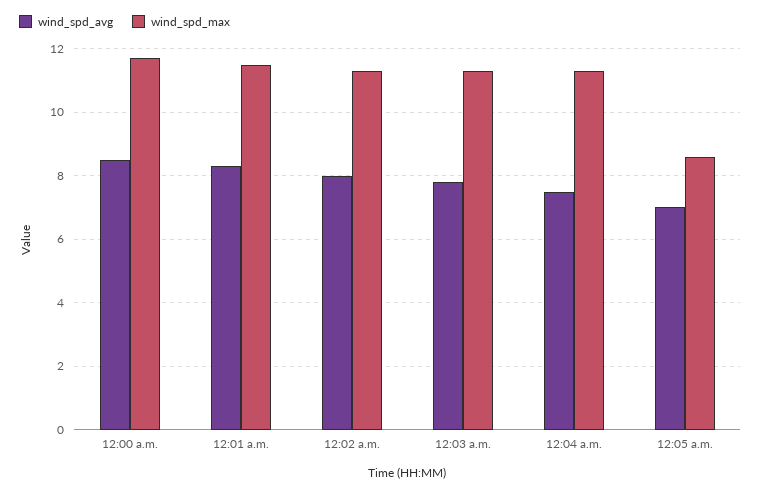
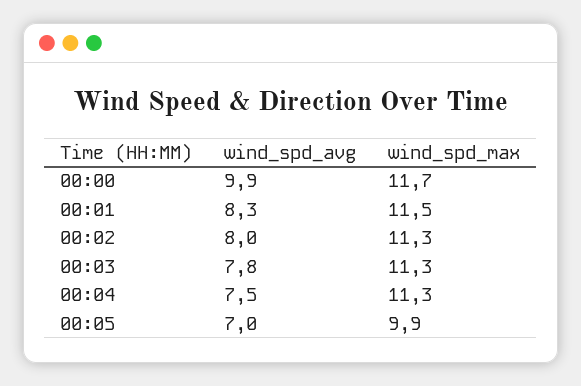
wind_spd_avg, 12:00 a.m.: 8.5 -> 9.9
wind_spd_max, 12:05 a.m.: 8.5 -> 9.9

